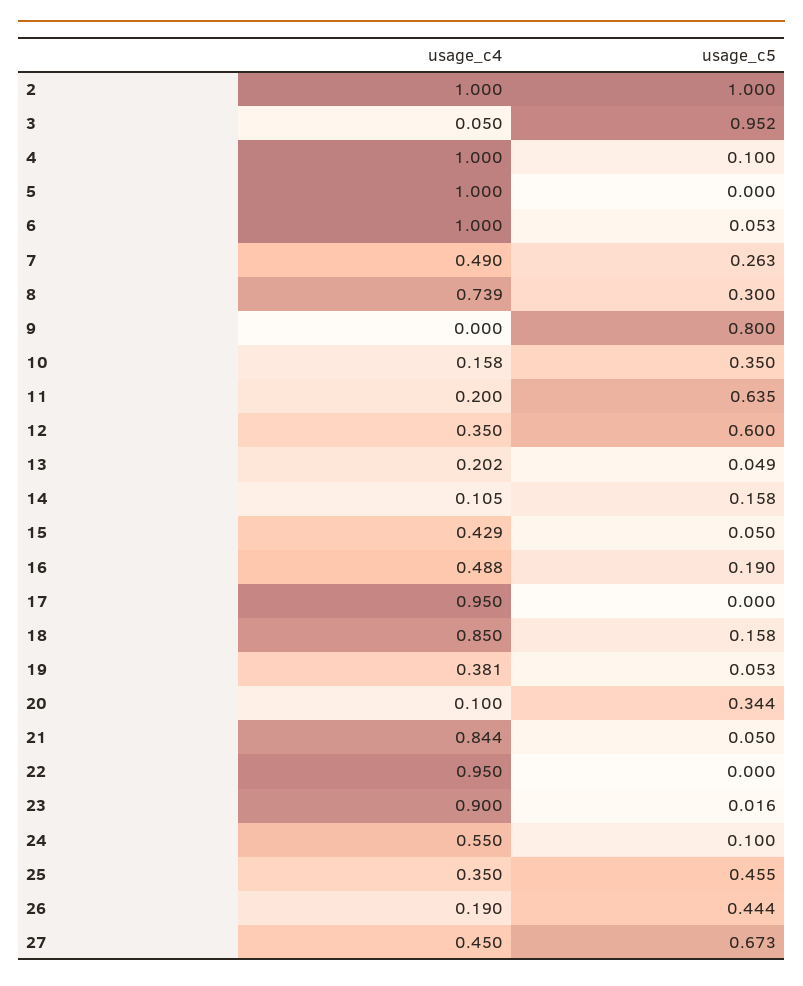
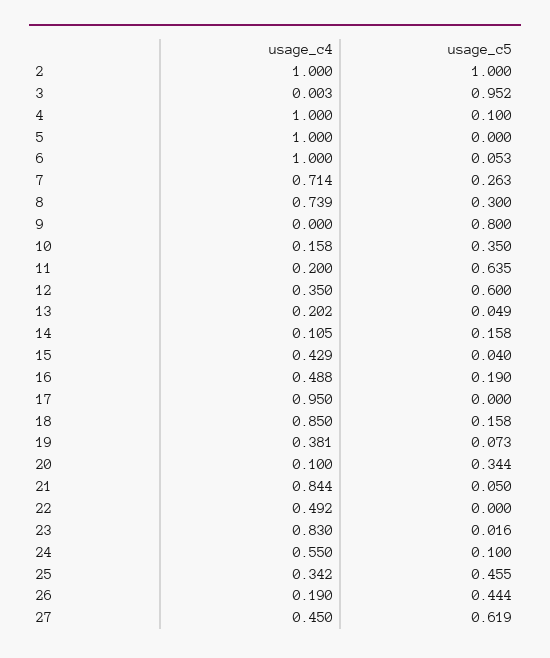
usage_c4, 3: 0.05 -> 0.003
usage_c4, 7: 0.49 -> 0.714
usage_c5, 15: 0.05 -> 0.04
usage_c5, 19: 0.053 -> 0.073
usage_c4, 22: 0.95 -> 0.492
usage_c4, 23: 0.9 -> 0.83
usage_c4, 25: 0.35 -> 0.342
usage_c5, 27: 0.673 -> 0.619

